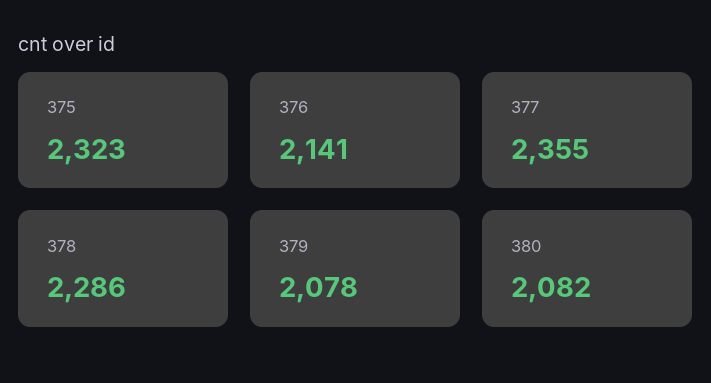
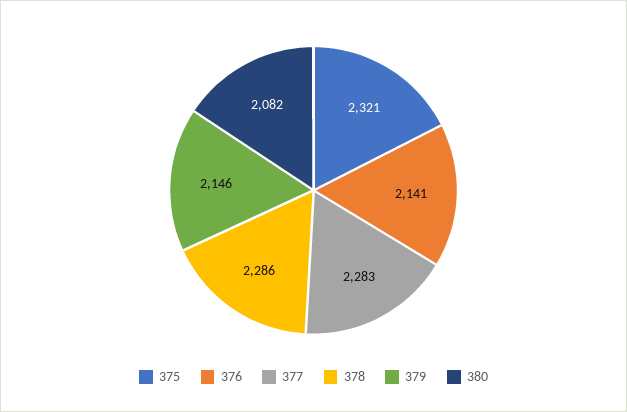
375: 2323 -> 2321
377: 2355 -> 2283
379: 2078 -> 2146

